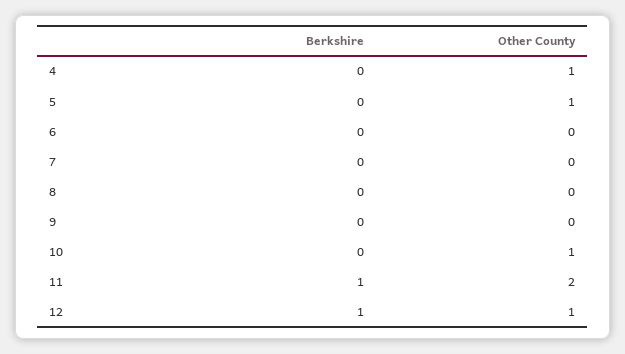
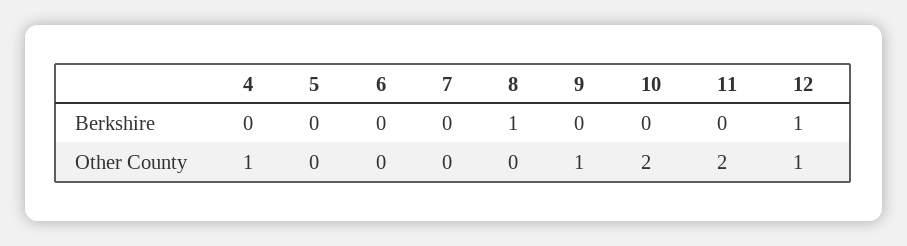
Other County, 5: 1 -> 0
Berkshire, 8: 0 -> 1
Other County, 9: 0 -> 1
Other County, 10: 1 -> 2
Berkshire, 11: 1 -> 0

